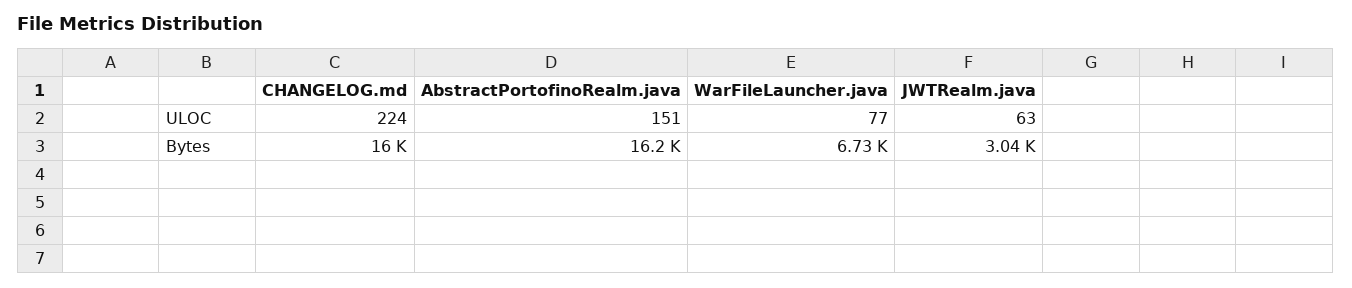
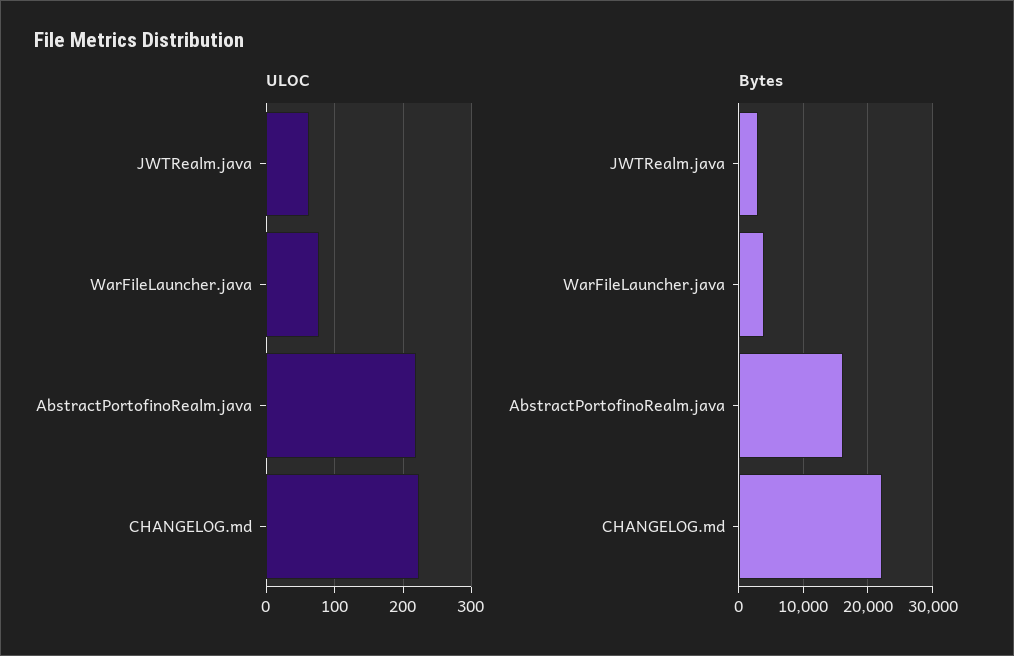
ULOC, AbstractPortofinoRealm.java: 151 -> 220
Bytes, CHANGELOG.md: 16000 -> 22000
Bytes, WarFileLauncher.java: 6730 -> 4000

